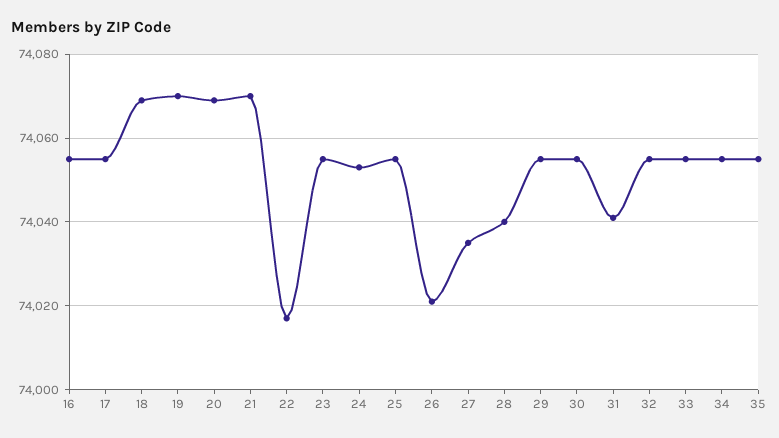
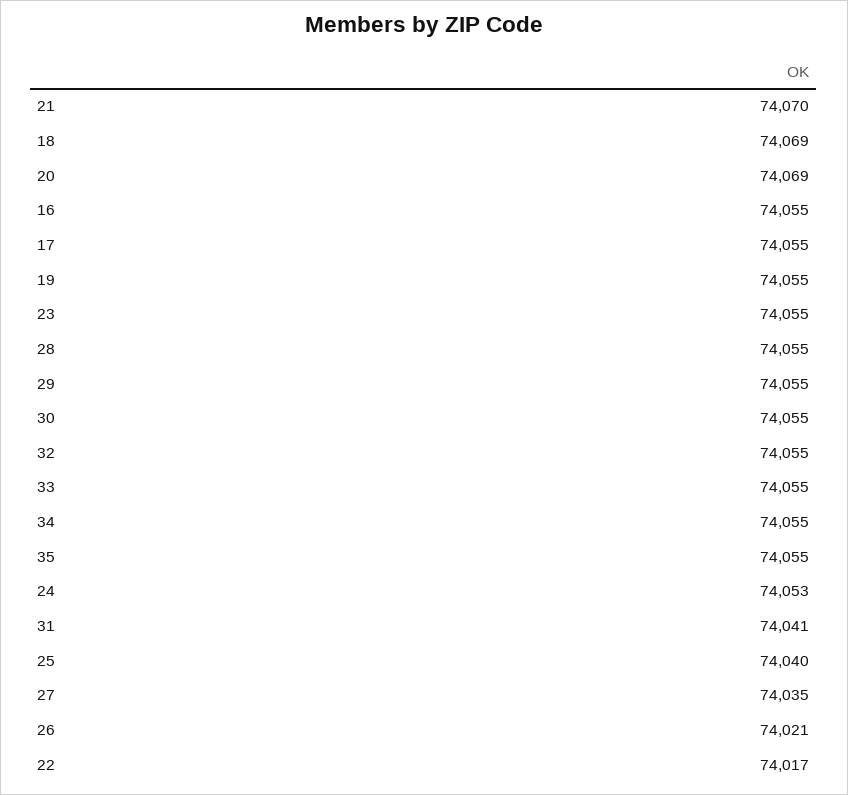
19: 74070 -> 74055
25: 74055 -> 74040
28: 74040 -> 74055

